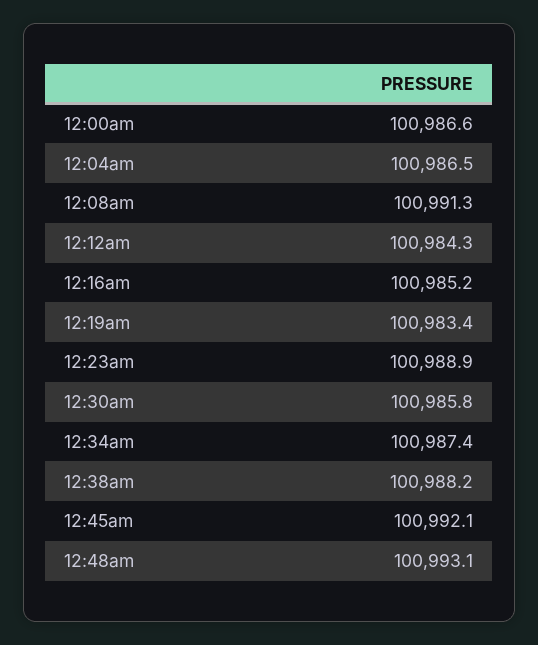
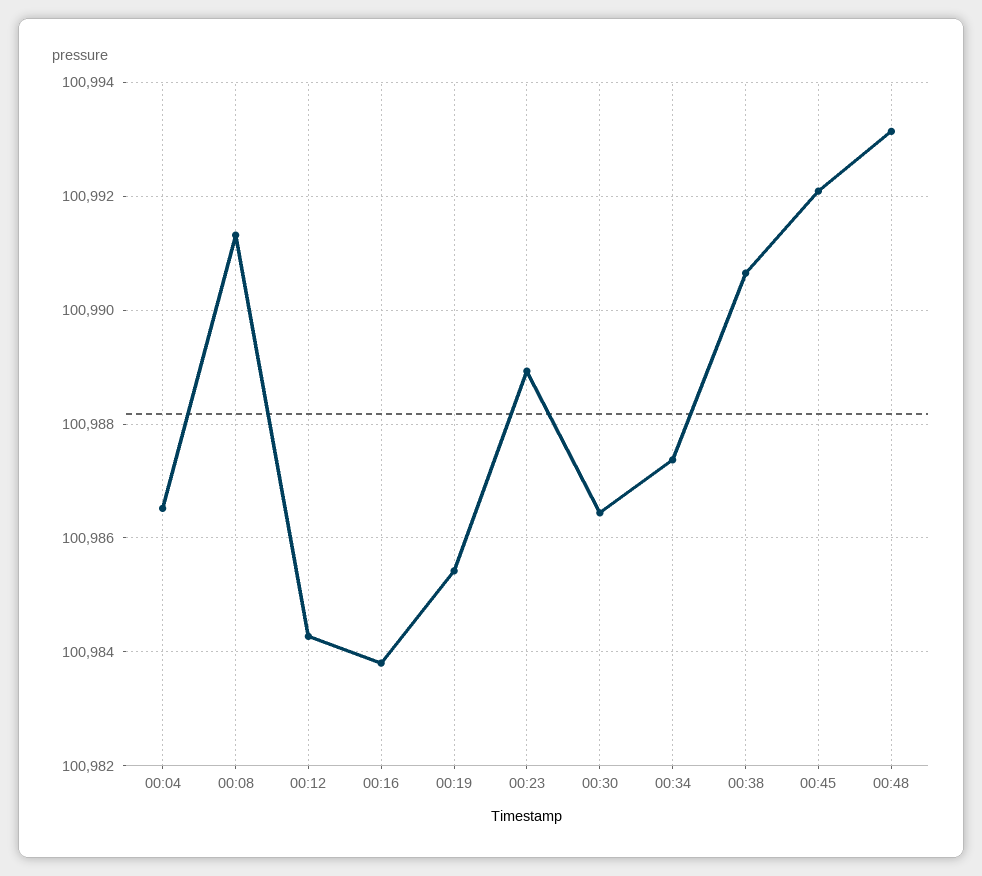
12:00am: 100986.6 -> none
12:16am: 100985.2 -> 100983.8
12:19am: 100983.4 -> 100985.4
12:30am: 100985.8 -> 100986.4
12:38am: 100988.2 -> 100990.6

